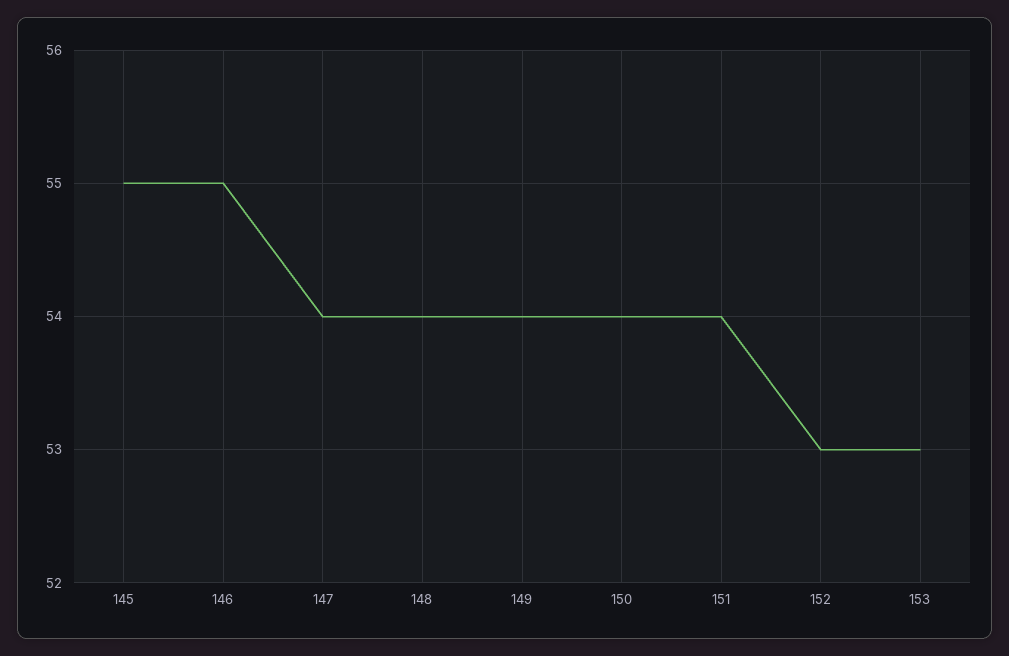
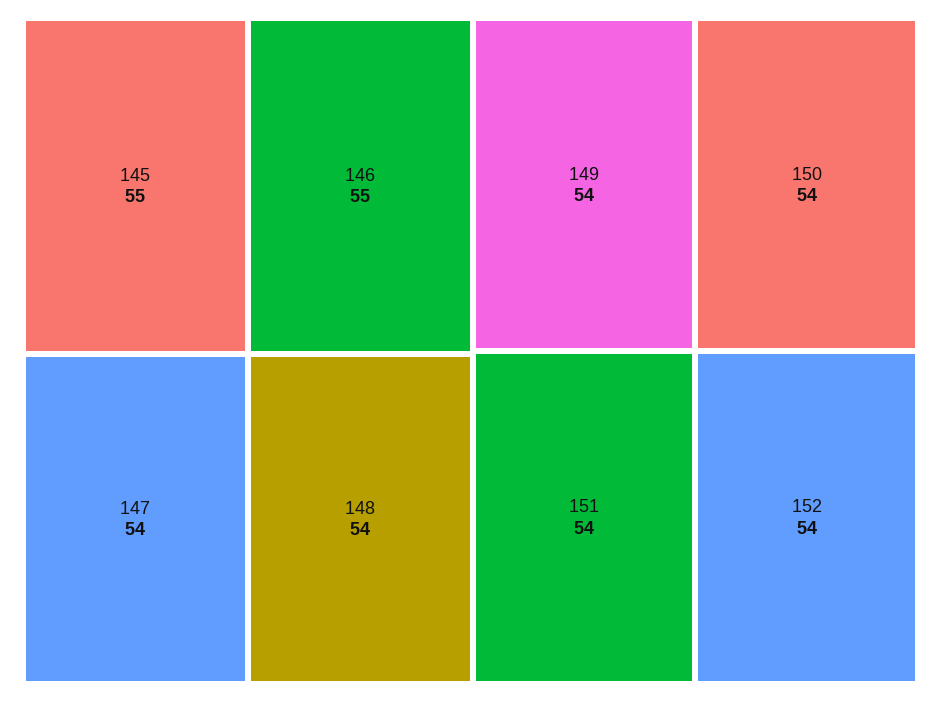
152: 53 -> 54
153: 53 -> none

